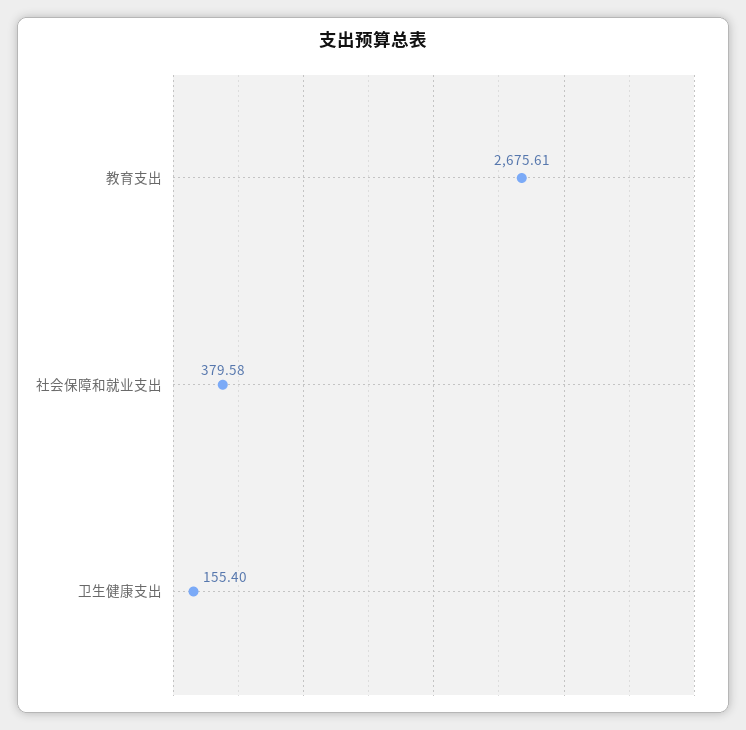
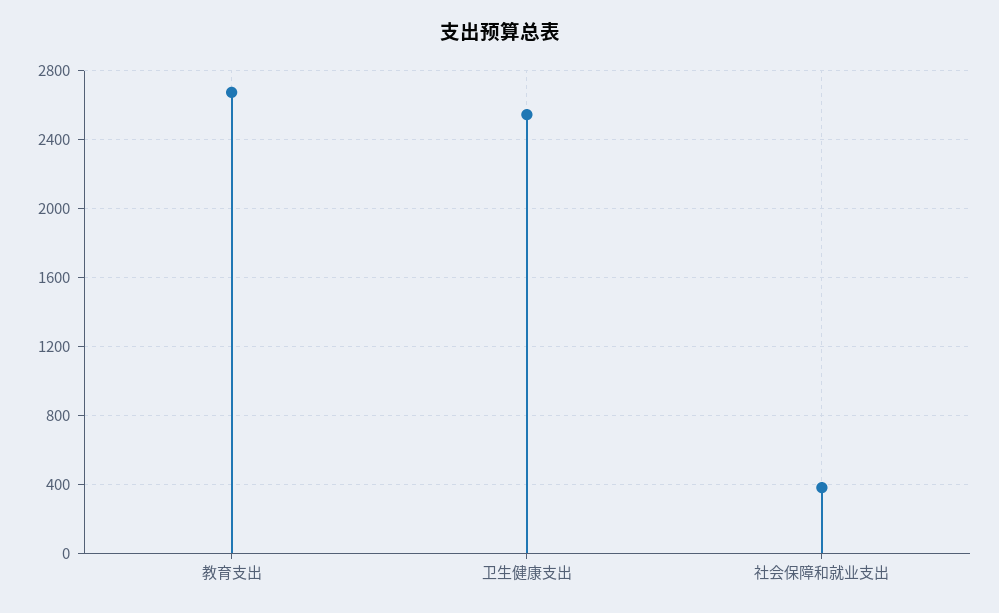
卫生健康支出: 155.4 -> 2550

